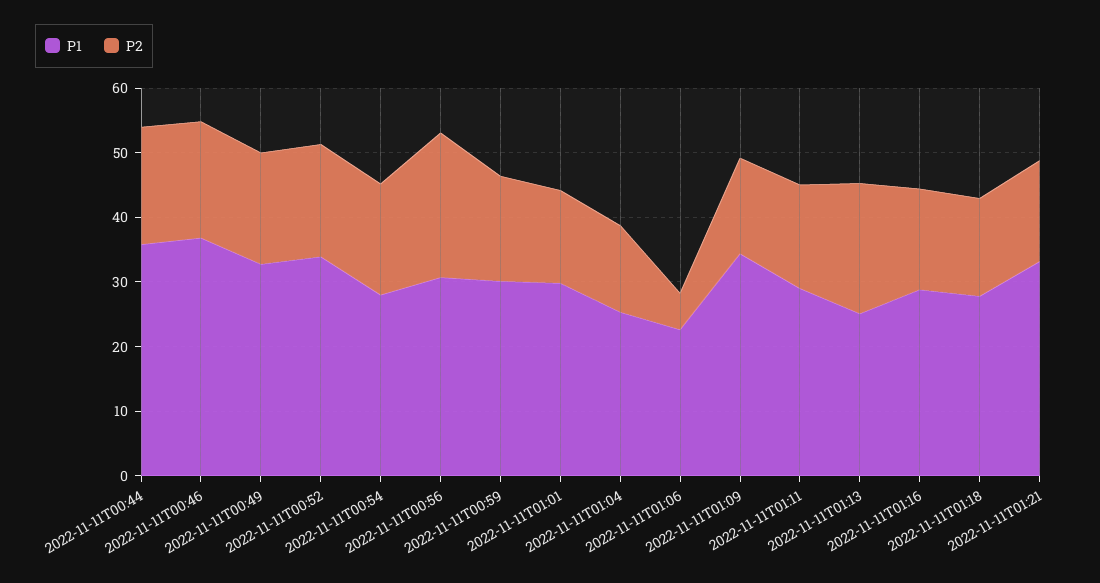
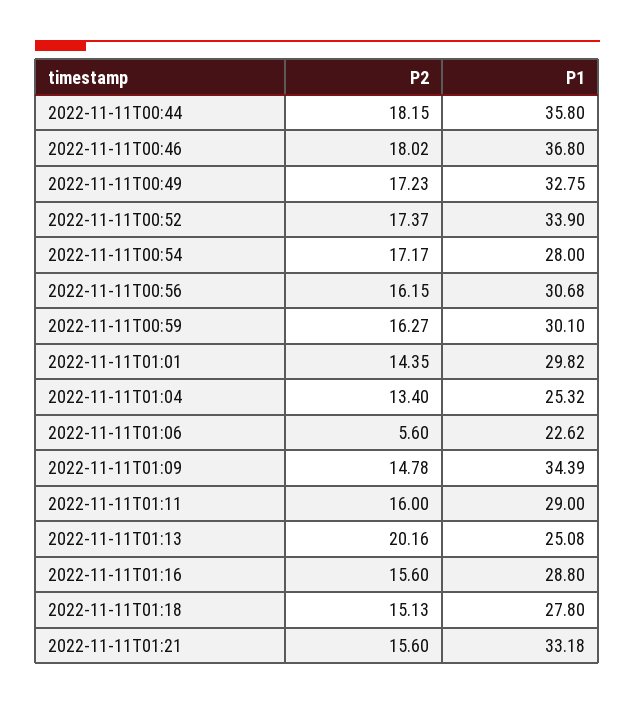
P2, 2022-11-11T00:56: 22 -> 16.15

